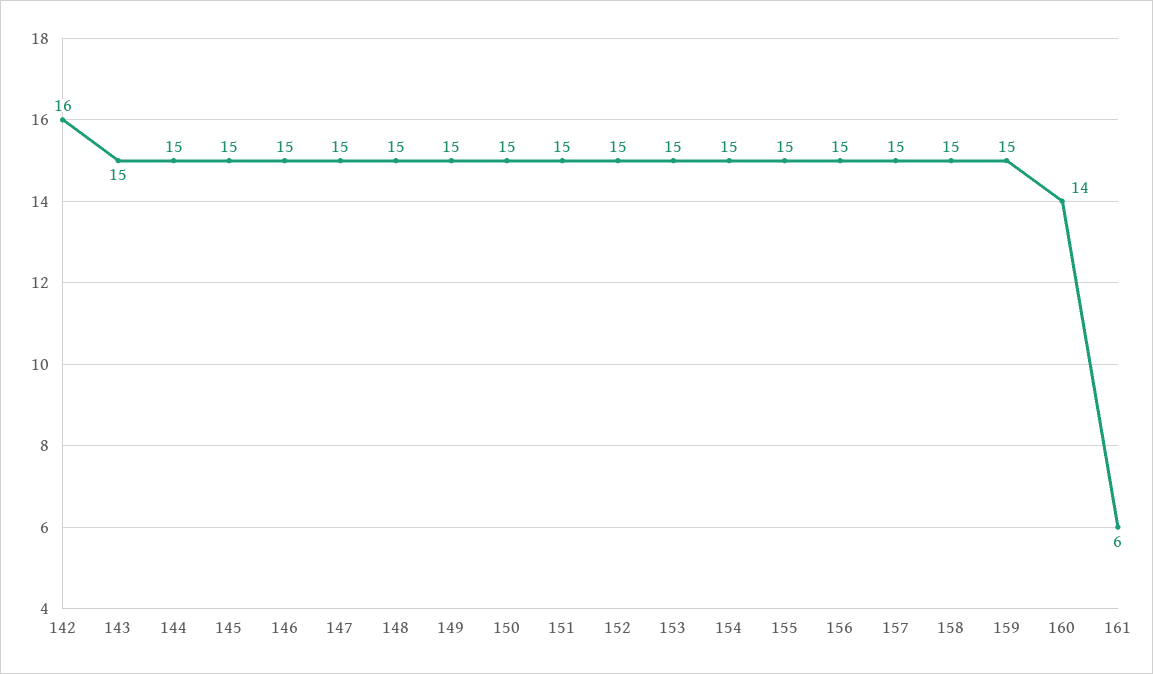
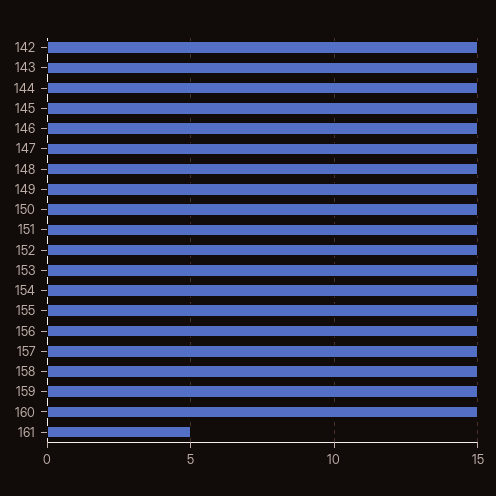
142: 16 -> 15
160: 14 -> 15
161: 6 -> 5

